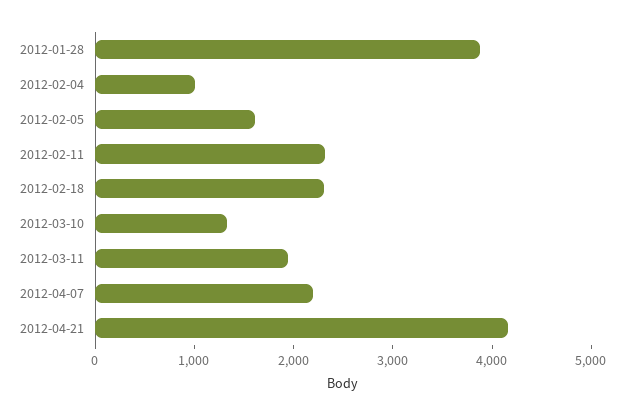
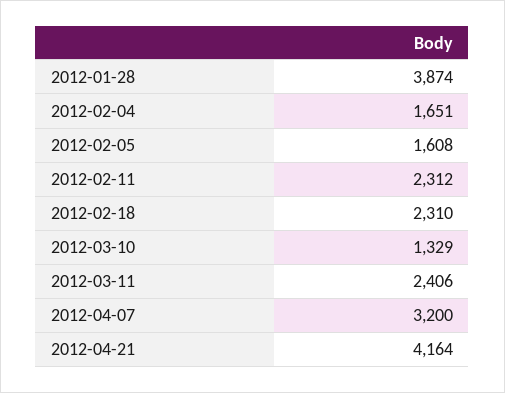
2012-02-04: 1000 -> 1651
2012-03-11: 2000 -> 2406
2012-04-07: 2200 -> 3200

